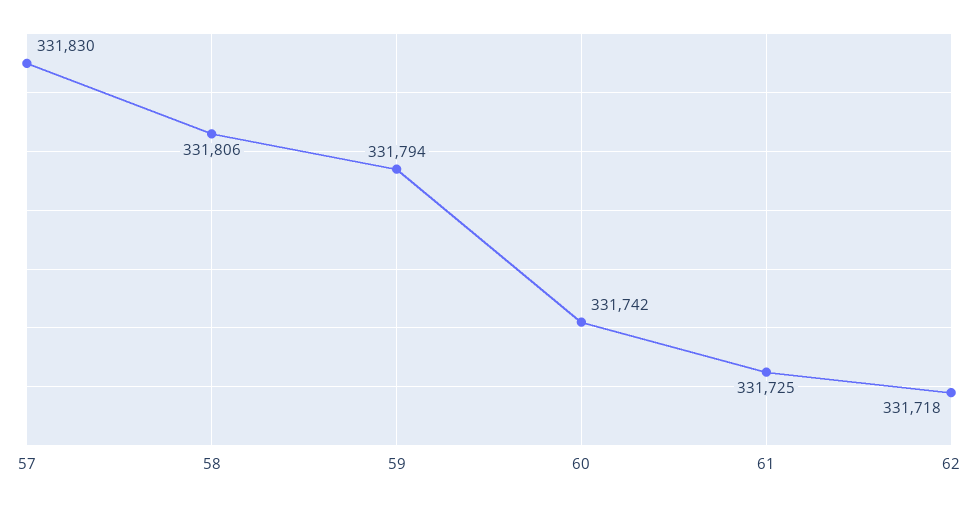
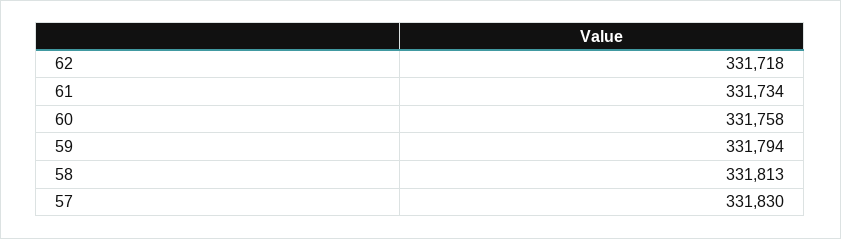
58: 331806 -> 331813
60: 331742 -> 331758
61: 331725 -> 331734

